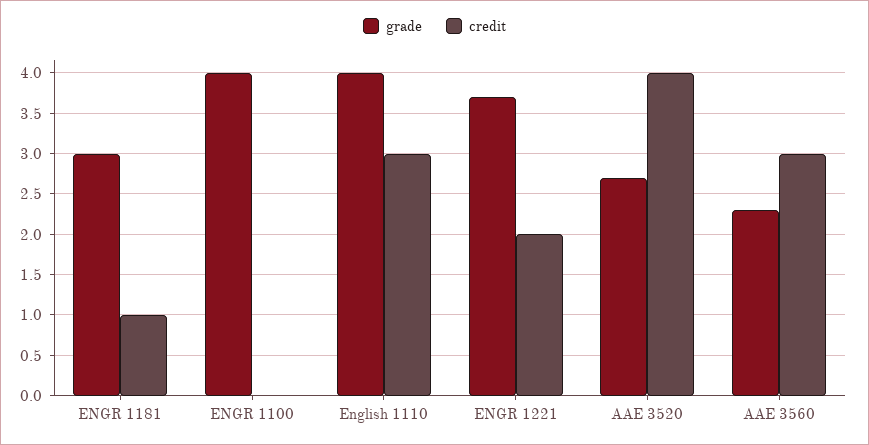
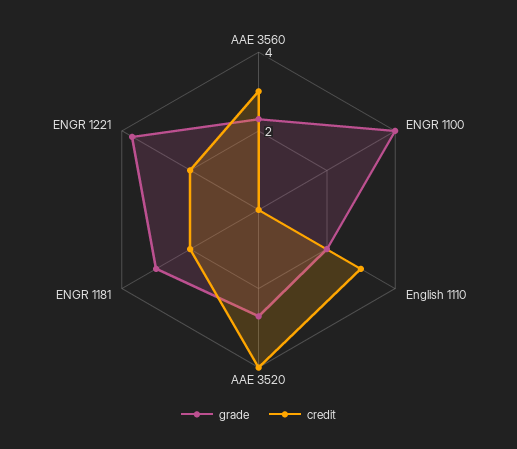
credit, ENGR 1181: 1 -> 2
grade, English 1110: 4 -> 2

